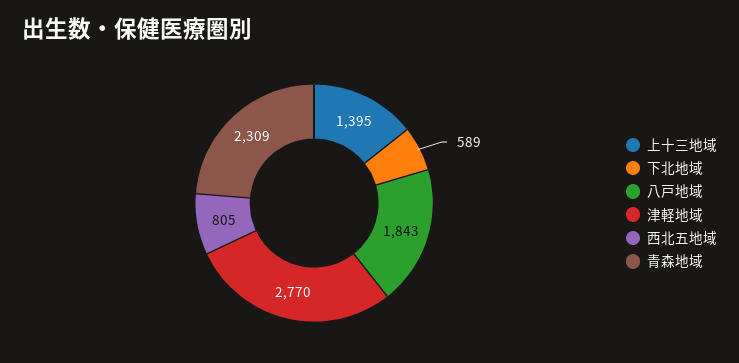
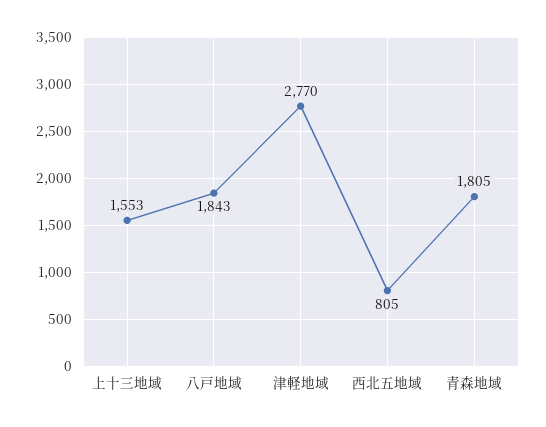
上十三地域: 1395 -> 1553
下北地域: 589 -> none
青森地域: 2309 -> 1805

